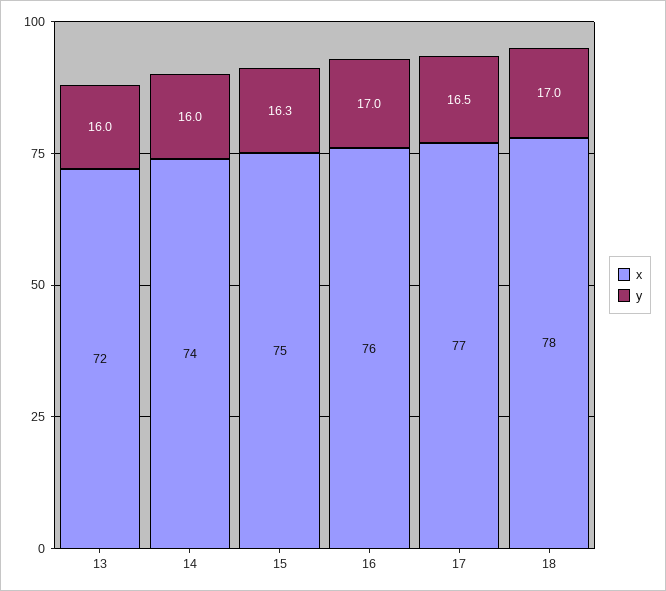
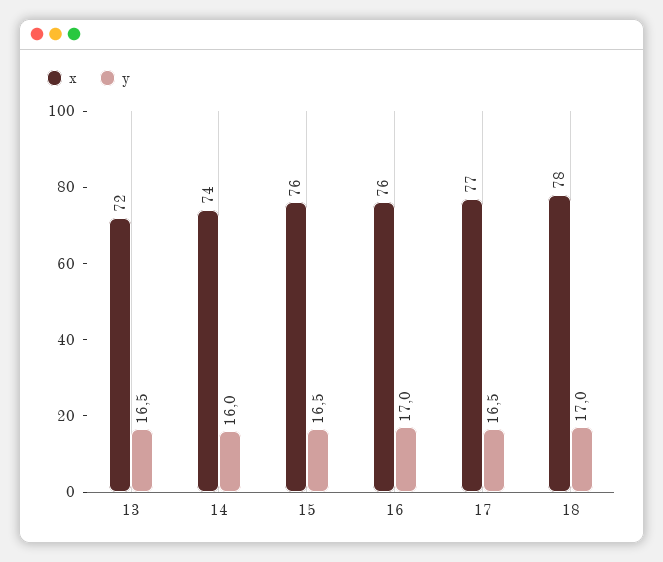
y, 13: 16 -> 16.5
x, 15: 75 -> 76
y, 15: 16.3 -> 16.5

